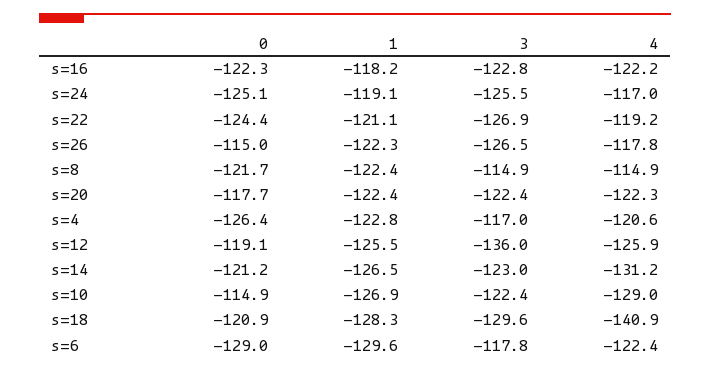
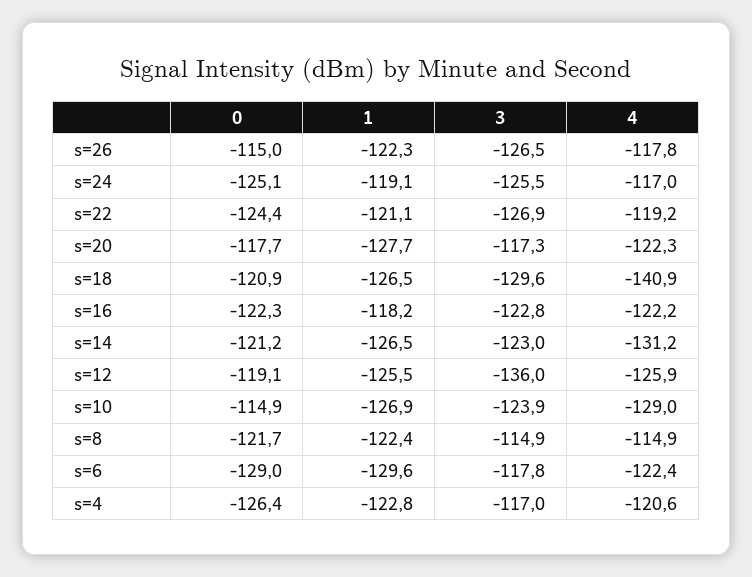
1, s=20: -122.4 -> -127.7
3, s=20: -122.4 -> -117.3
3, s=10: -122.4 -> -123.9
1, s=18: -128.3 -> -126.5

